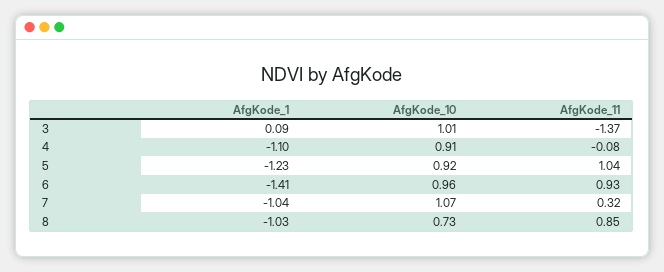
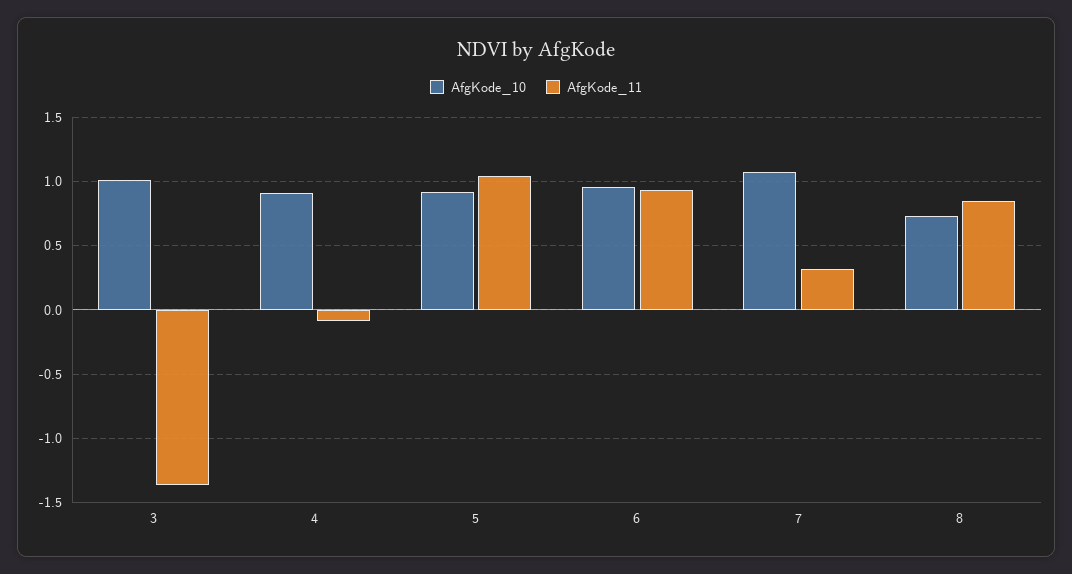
AfgKode_1, 3: 0.09 -> none
AfgKode_1, 4: -1.1 -> none
AfgKode_1, 5: -1.23 -> none
AfgKode_1, 6: -1.41 -> none
AfgKode_1, 7: -1.04 -> none
AfgKode_1, 8: -1.03 -> none

